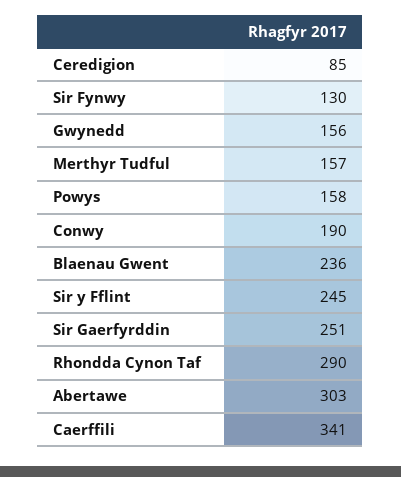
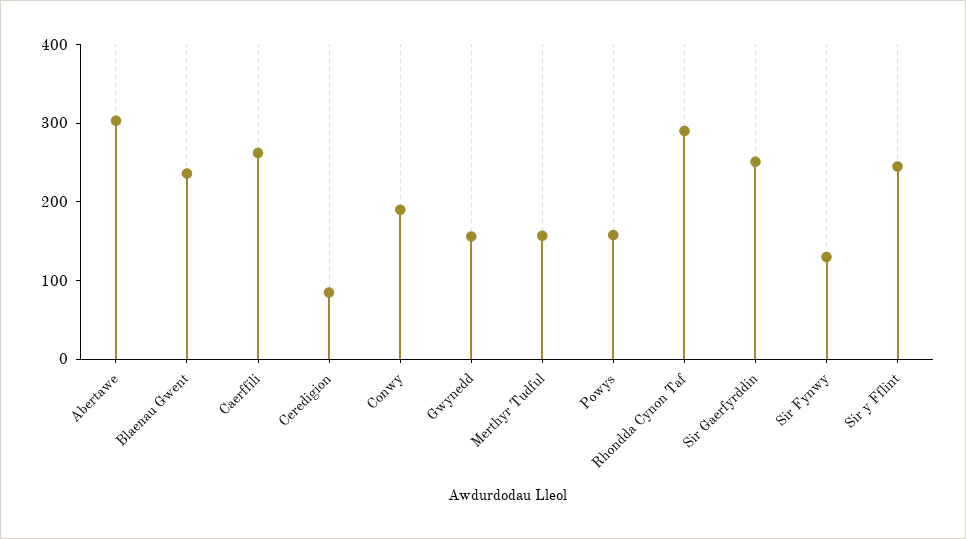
Caerffili: 341 -> 260

